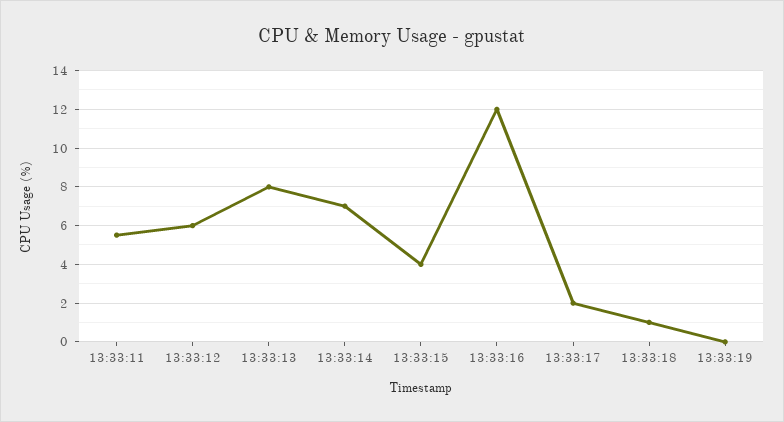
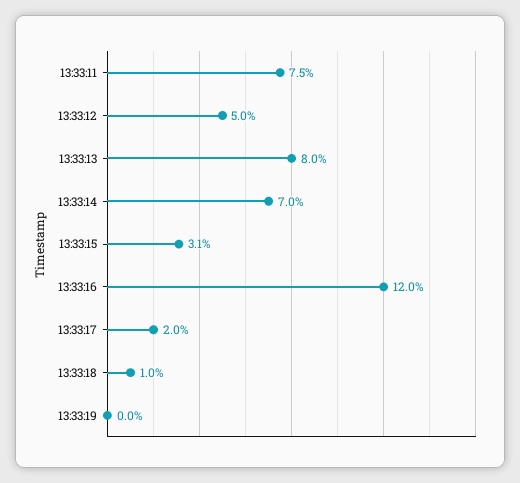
13:33:11: 5.5 -> 7.5
13:33:12: 6 -> 5
13:33:15: 4 -> 3.1

